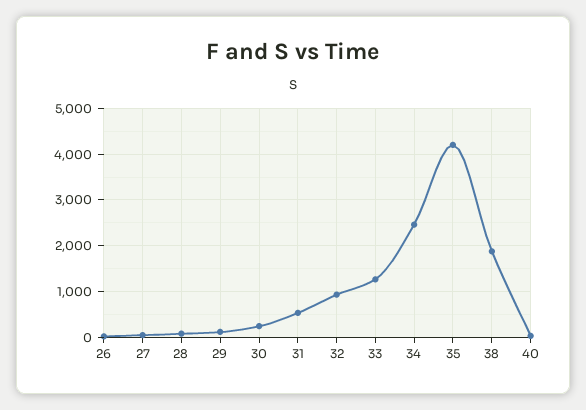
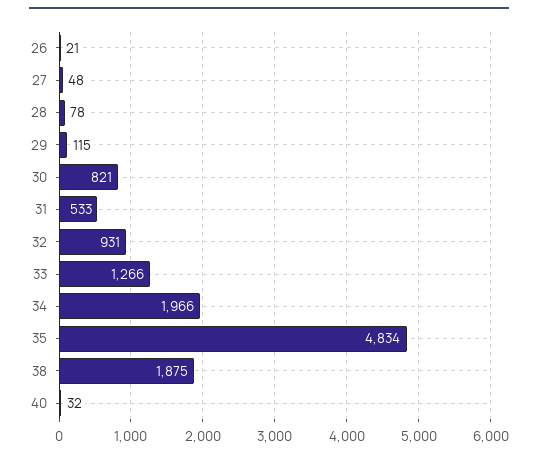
30: 200 -> 821
34: 2400 -> 1966
35: 4200 -> 4834

